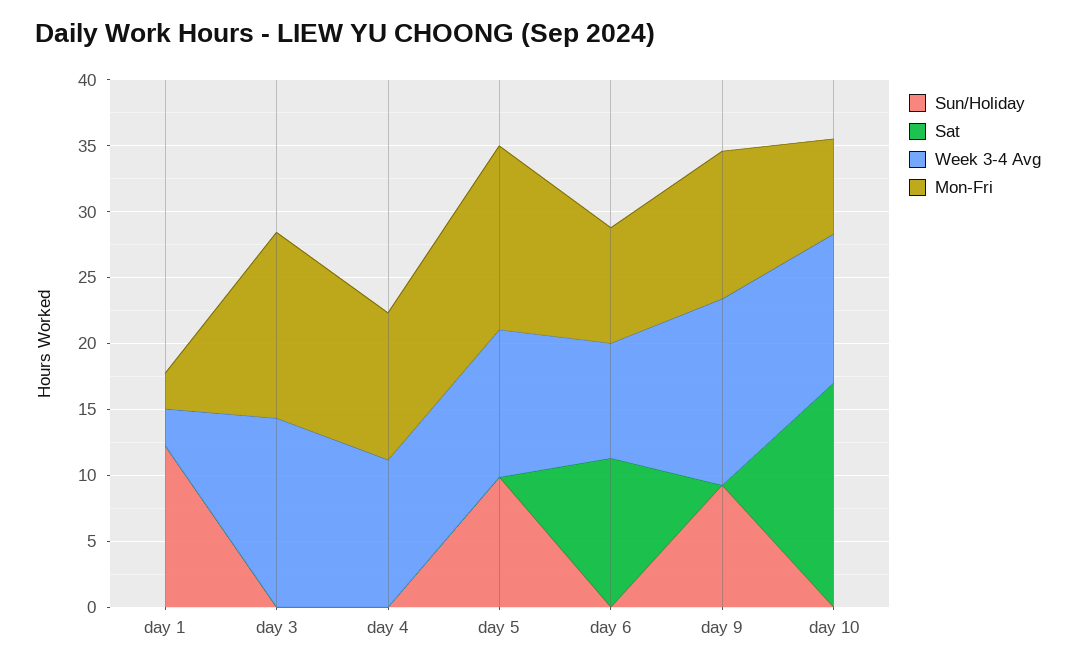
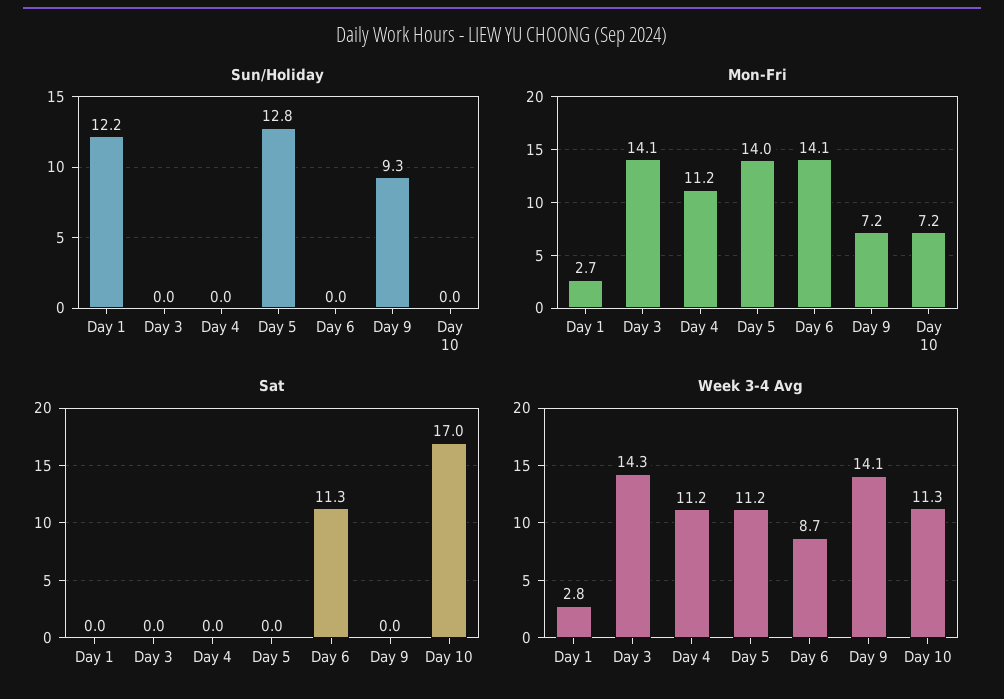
Sun/Holiday, day 5: 10 -> 12.8
Mon-Fri, day 6: 9 -> 14.1
Mon-Fri, day 9: 11 -> 7.2

